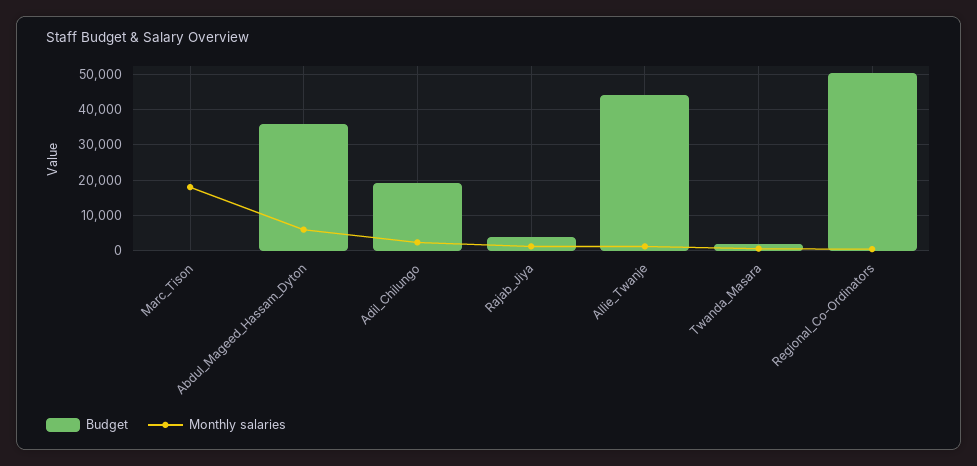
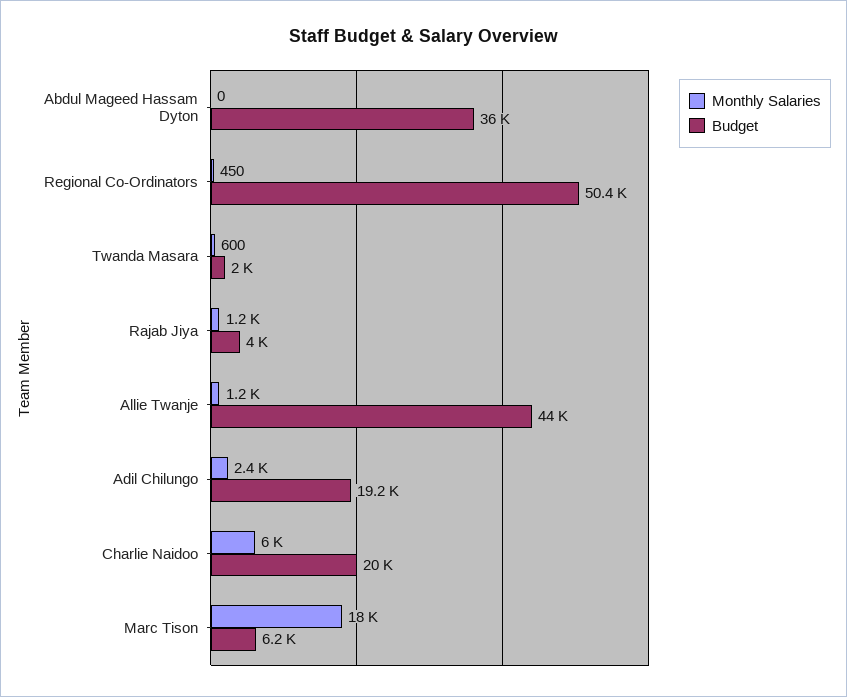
Budget, Marc_Tison: 0 -> 6200
Monthly salaries, Abdul_Mageed_Hassam_Dyton: 6000 -> 0
Monthly salaries, Charlie Naidoo: none -> 6000
Budget, Charlie Naidoo: none -> 20000

